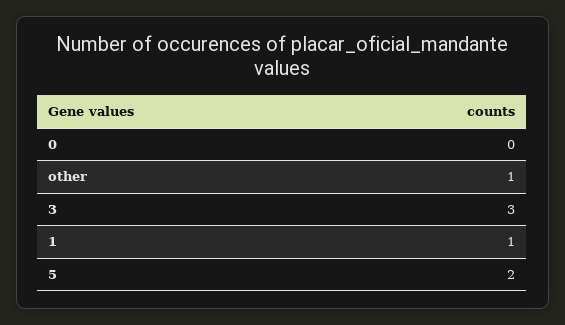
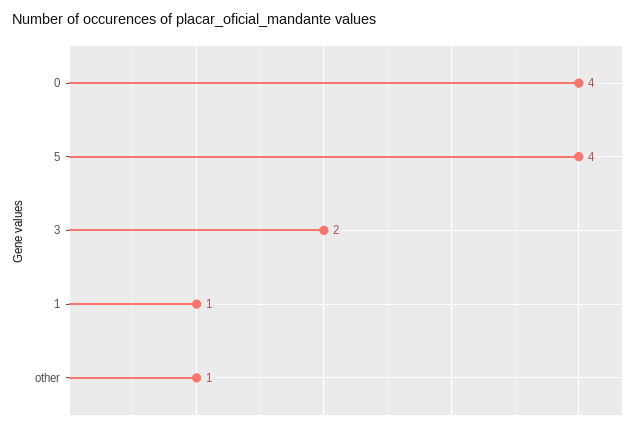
0: 0 -> 4
3: 3 -> 2
5: 2 -> 4

